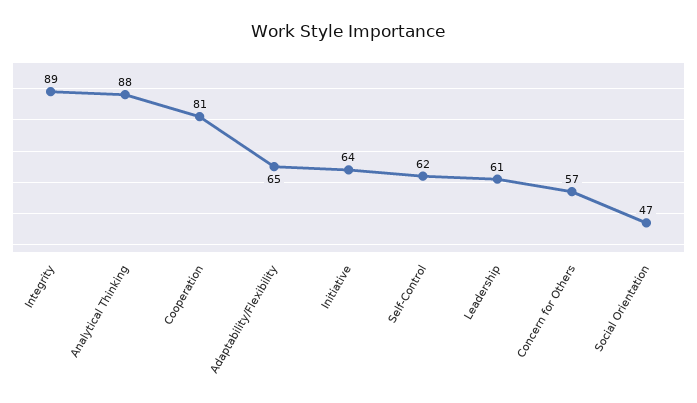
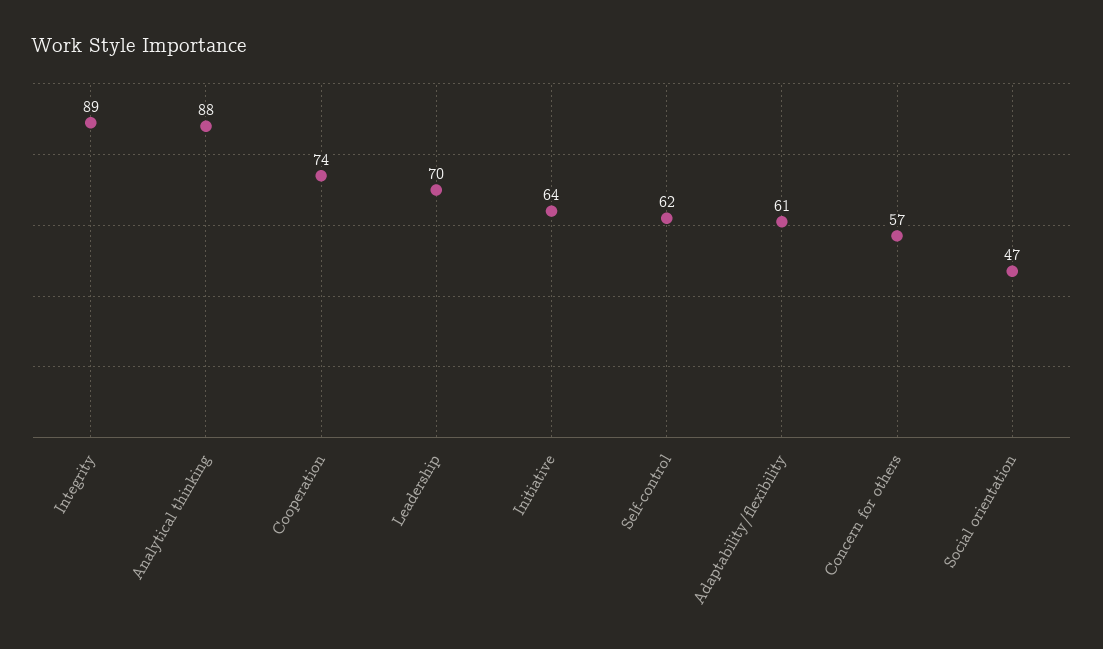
Cooperation: 81 -> 74
Adaptability/Flexibility: 65 -> 61
Leadership: 61 -> 70

